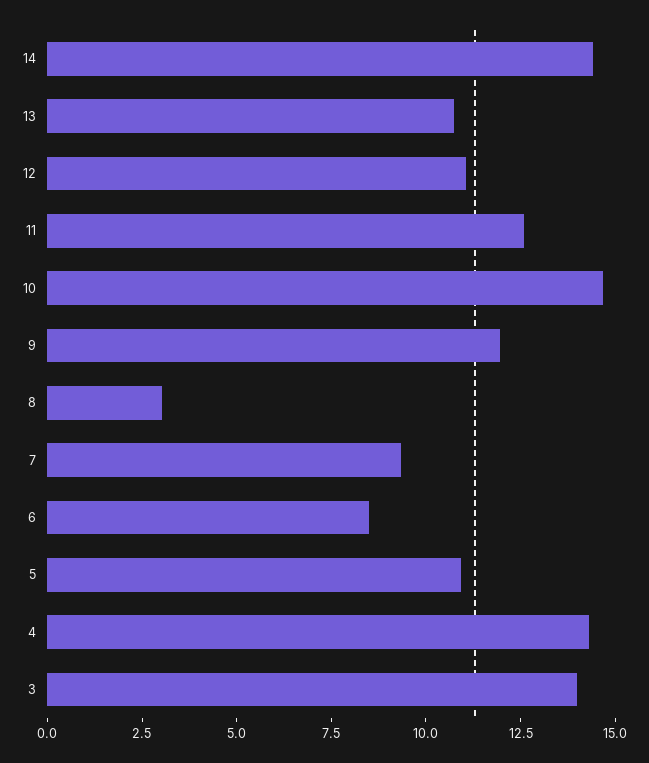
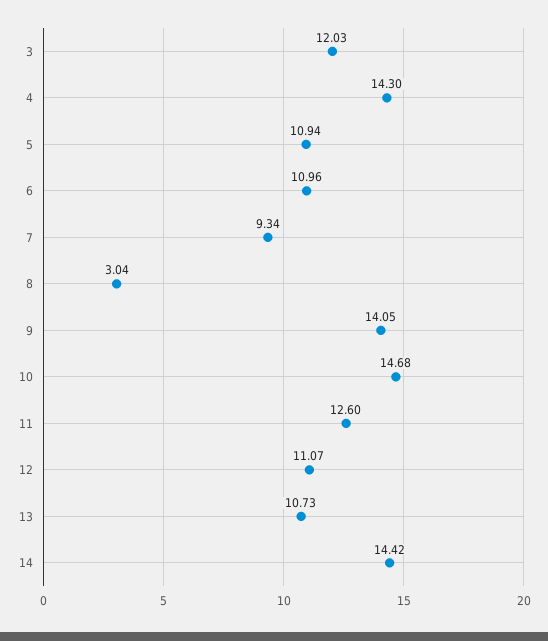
9: 12 -> 14.05
6: 8.5 -> 10.96
3: 14 -> 12.03

